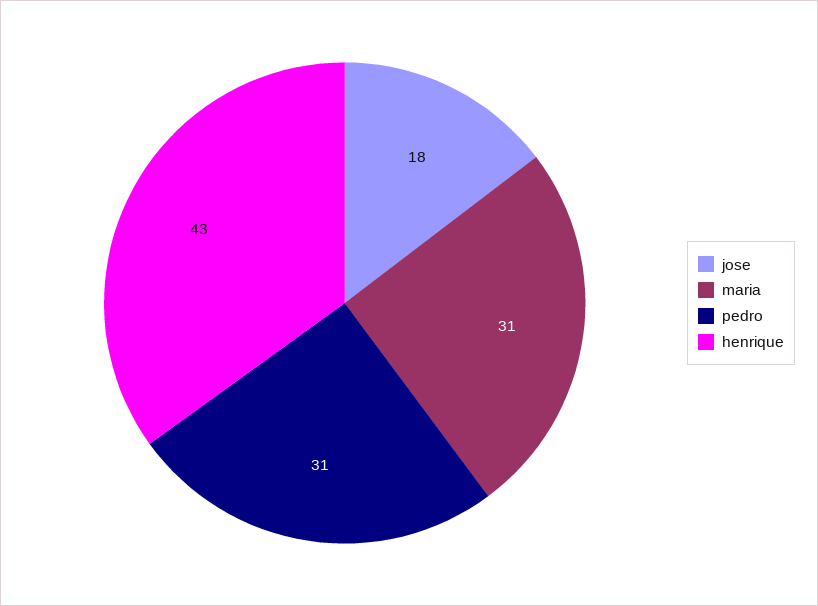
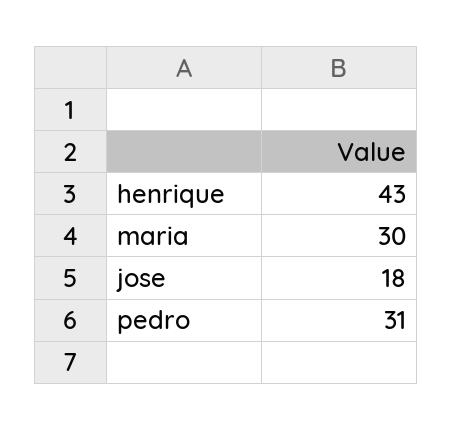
maria: 31 -> 30

